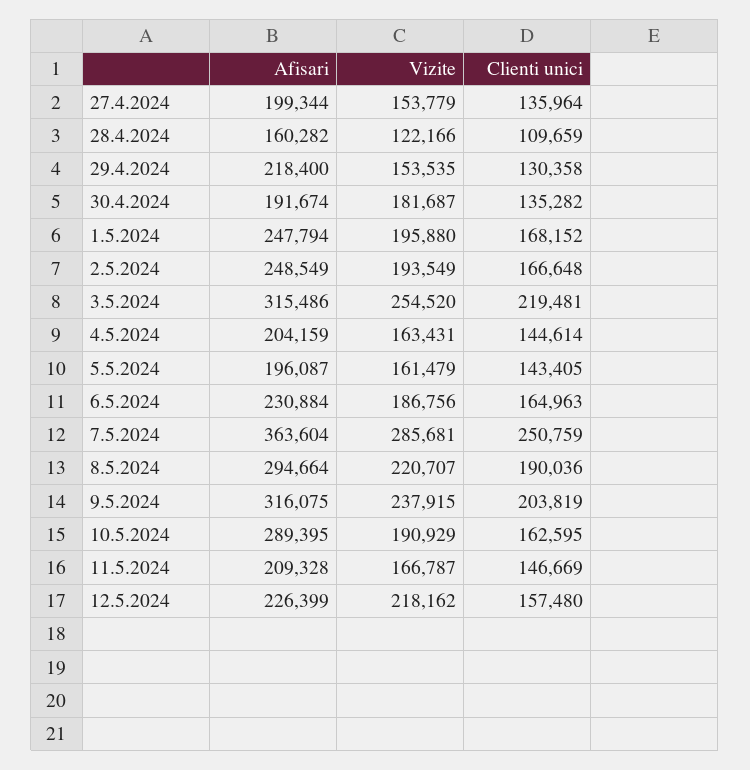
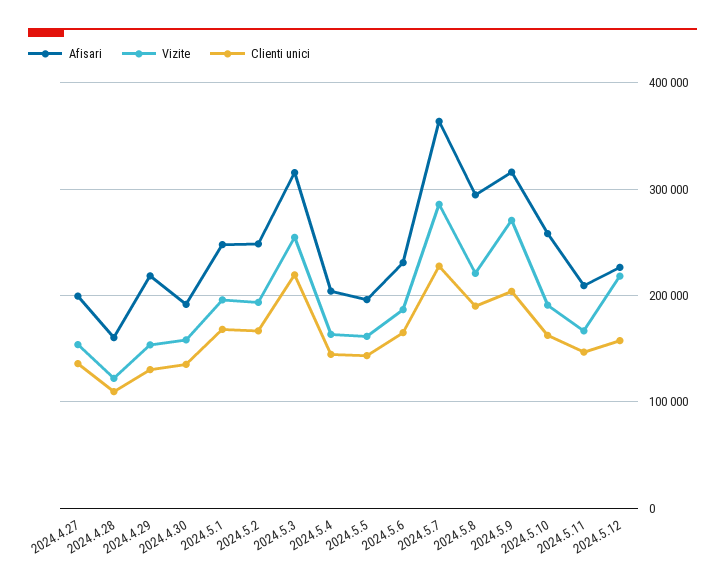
Vizite, 30.4.2024: 181687 -> 160000
Clienti unici, 7.5.2024: 250759 -> 230000
Vizite, 9.5.2024: 237915 -> 270000
Afisari, 10.5.2024: 289395 -> 260000

